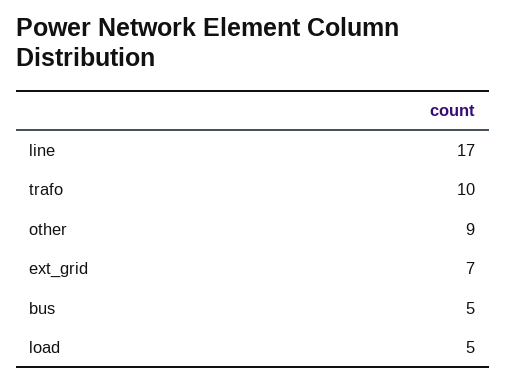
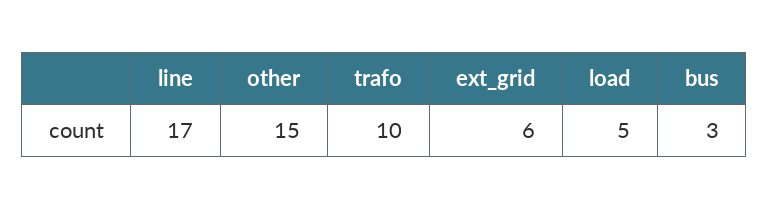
other: 9 -> 15
ext_grid: 7 -> 6
bus: 5 -> 3

